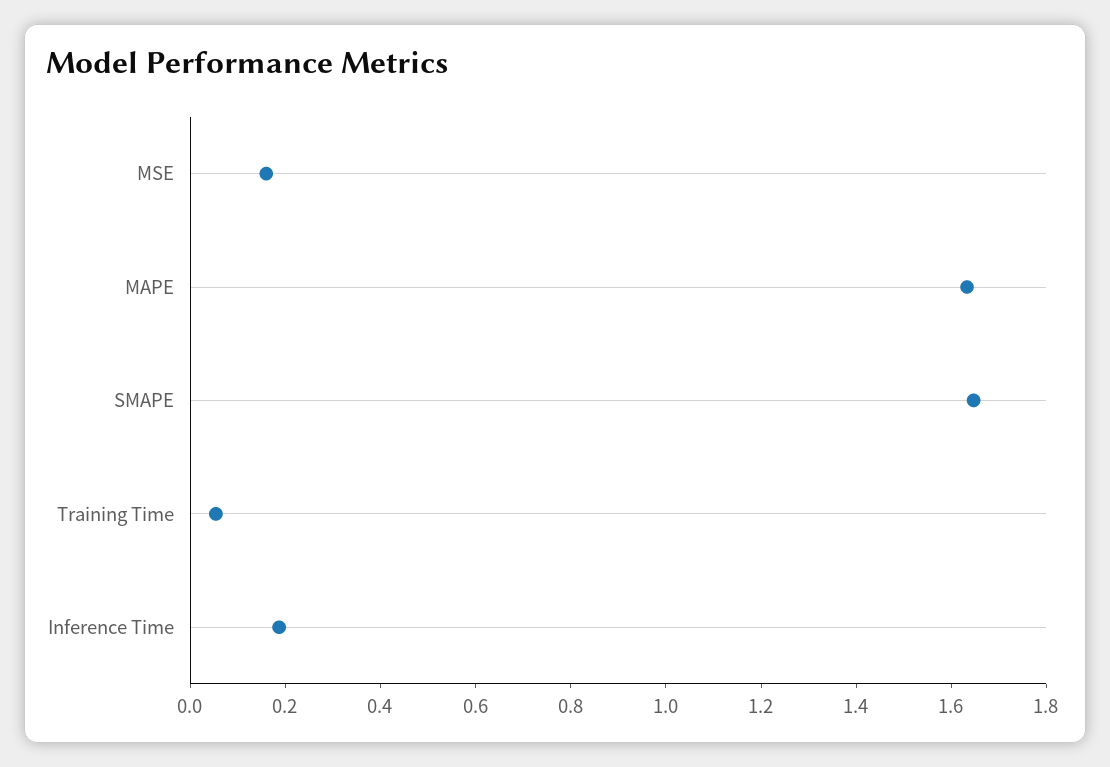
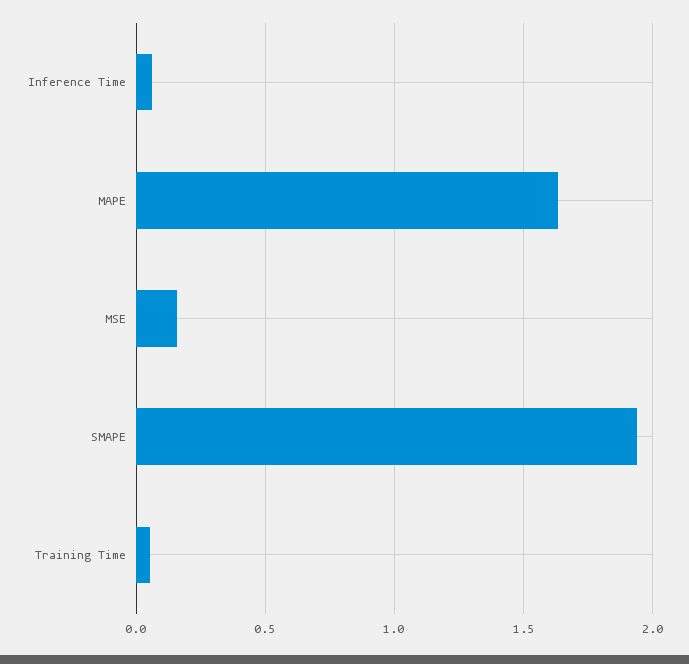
SMAPE: 1.65 -> 1.95
Inference Time: 0.2 -> 0.05

